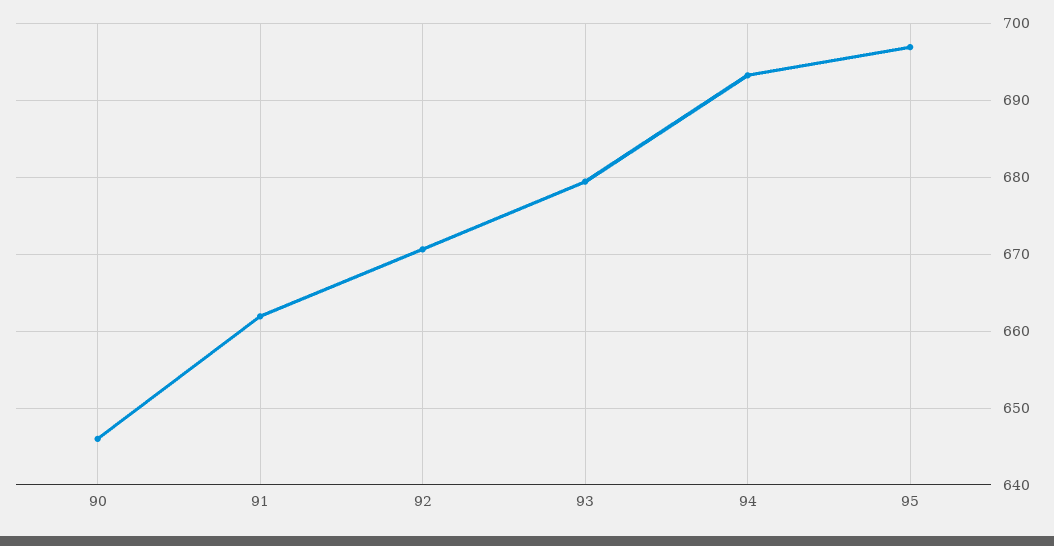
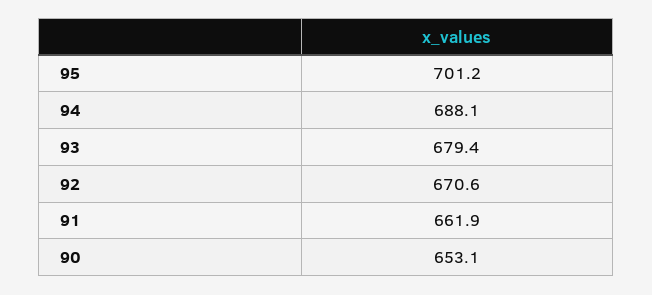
90: 646 -> 653.1
94: 693 -> 688.1
95: 697 -> 701.2

